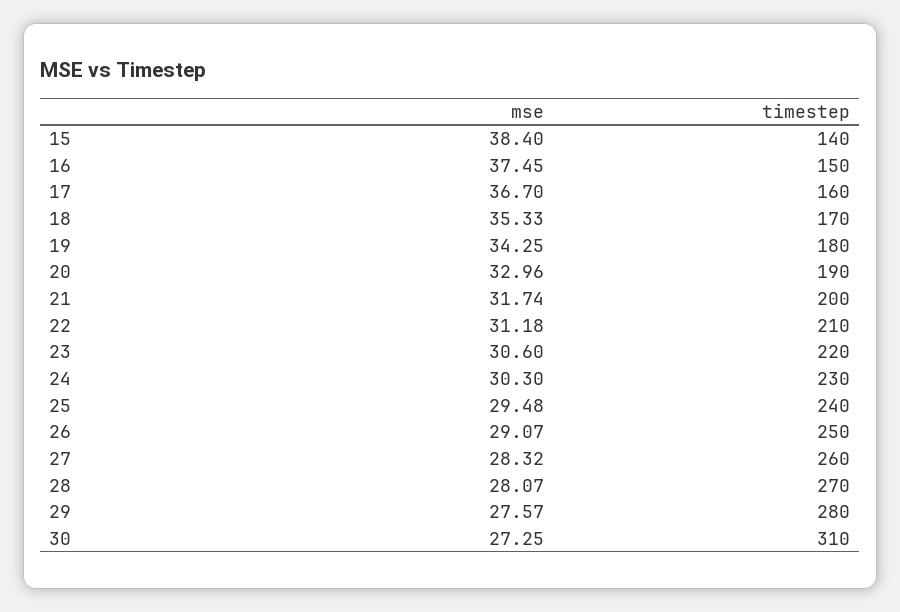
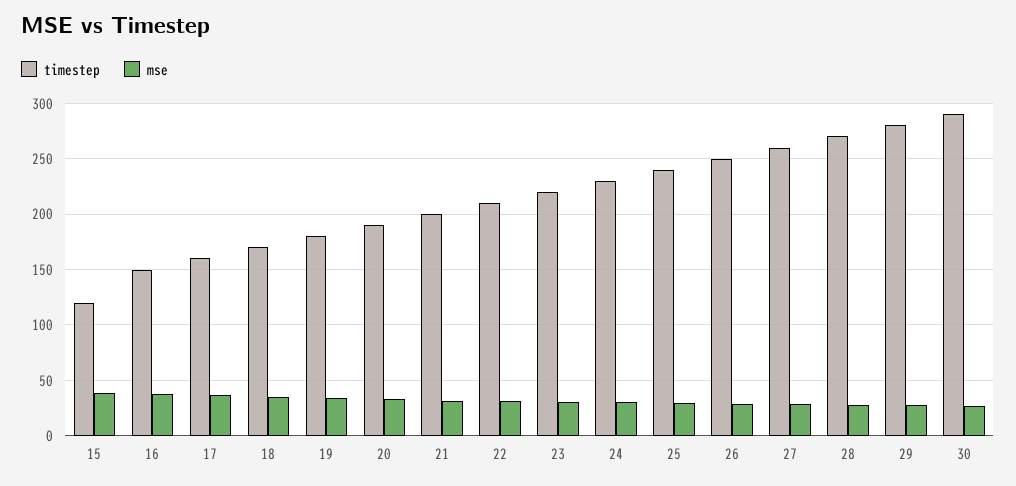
timestep, 15: 140 -> 120
timestep, 30: 310 -> 290

